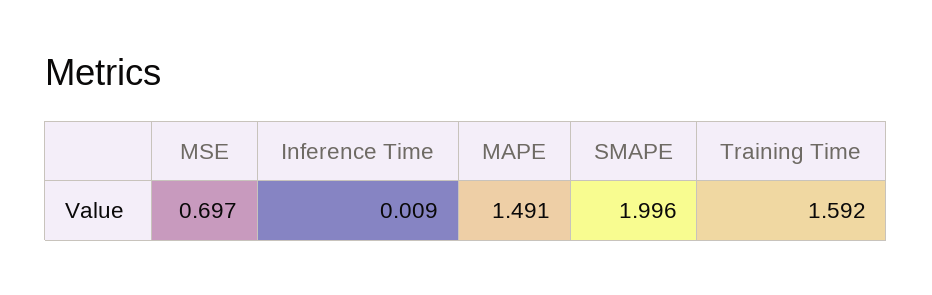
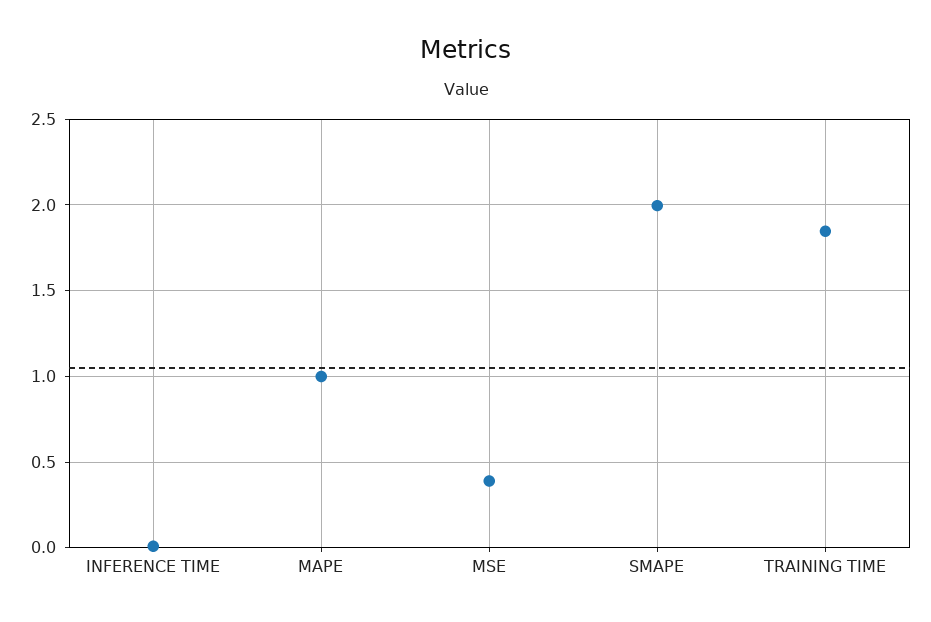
MSE: 0.697 -> 0.4
MAPE: 1.491 -> 1
Training Time: 1.592 -> 1.85

